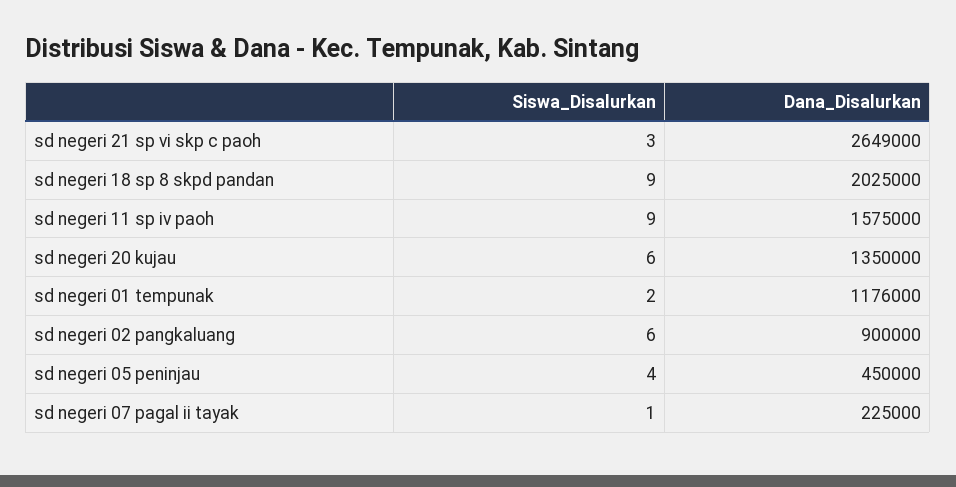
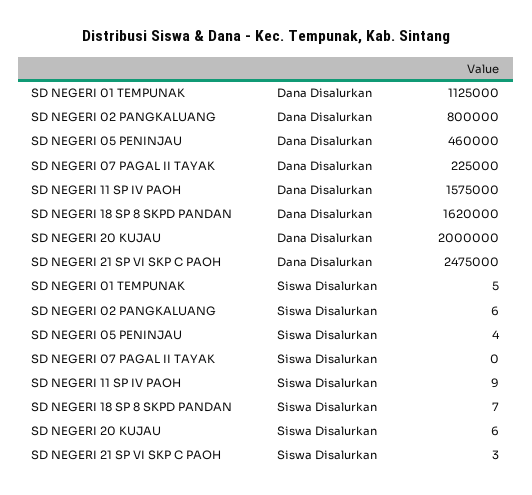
Dana_Disalurkan, sd negeri 21 sp vi skp c paoh: 2649000 -> 2475000
Siswa_Disalurkan, sd negeri 18 sp 8 skpd pandan: 9 -> 7
Dana_Disalurkan, sd negeri 18 sp 8 skpd pandan: 2025000 -> 1620000
Dana_Disalurkan, sd negeri 20 kujau: 1350000 -> 2000000
Siswa_Disalurkan, sd negeri 01 tempunak: 2 -> 5
Dana_Disalurkan, sd negeri 01 tempunak: 1176000 -> 1125000
Dana_Disalurkan, sd negeri 02 pangkaluang: 900000 -> 800000
Dana_Disalurkan, sd negeri 05 peninjau: 450000 -> 460000
Siswa_Disalurkan, sd negeri 07 pagal ii tayak: 1 -> 0

